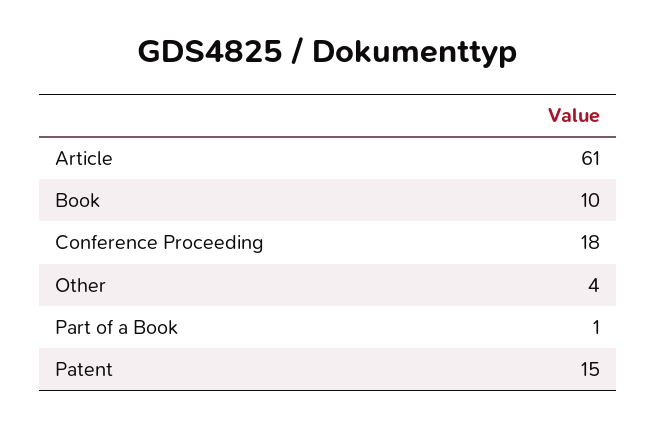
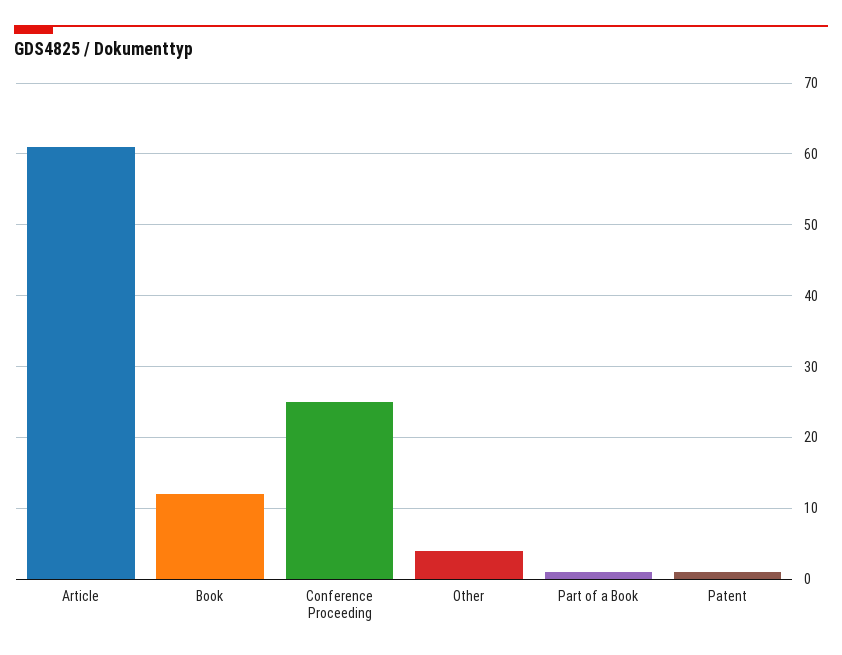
Book: 10 -> 12
Conference Proceeding: 18 -> 25
Patent: 15 -> 1

